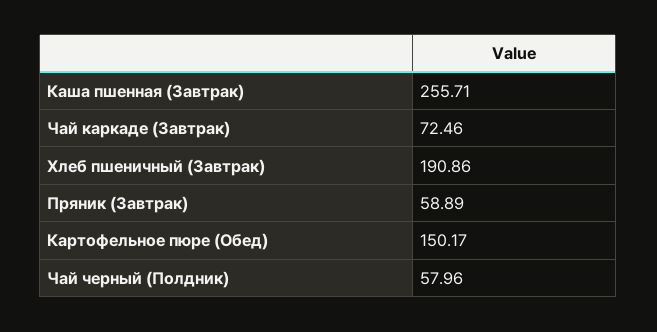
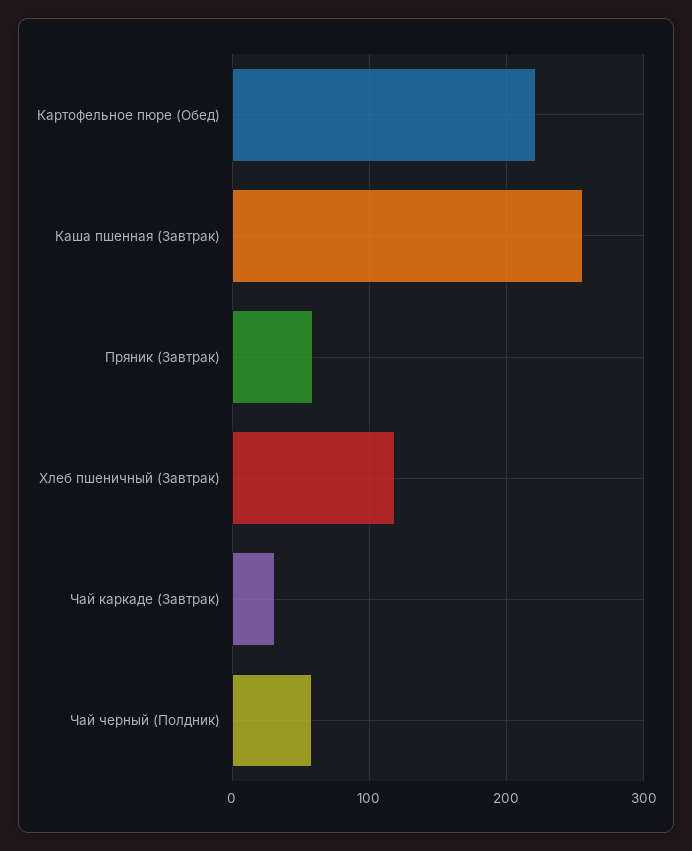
Чай каркаде (Завтрак): 72.46 -> 30
Хлеб пшеничный (Завтрак): 190.86 -> 120
Картофельное пюре (Обед): 150.17 -> 220

